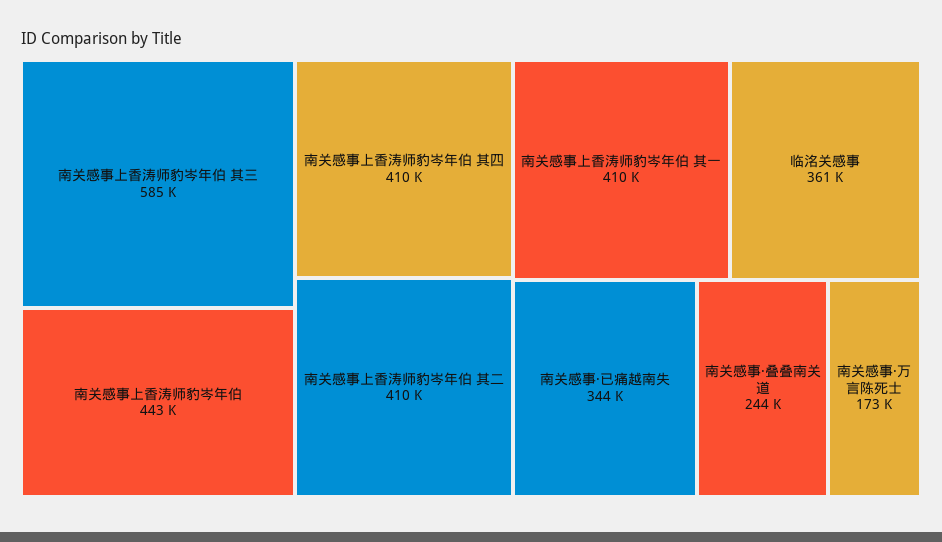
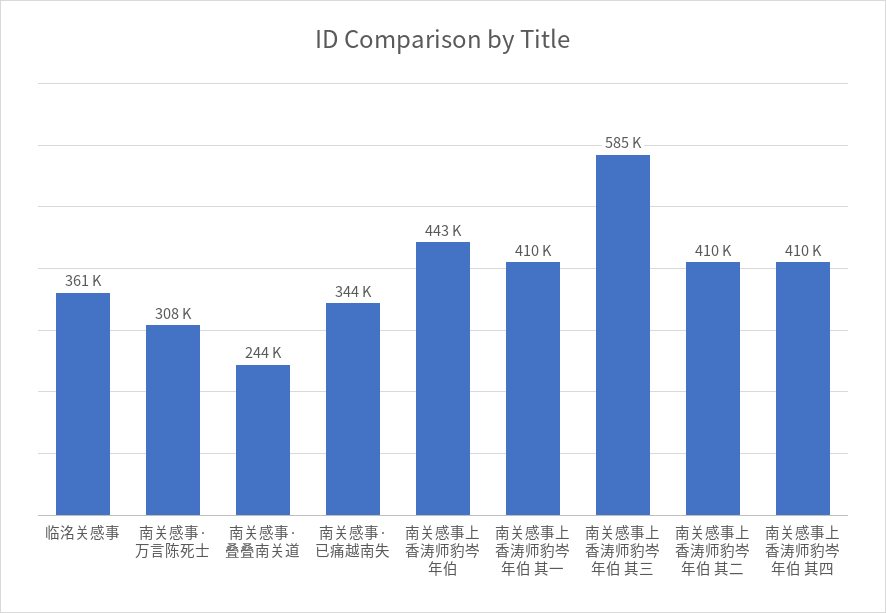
南关感事·万言陈死士: 173000 -> 308000

